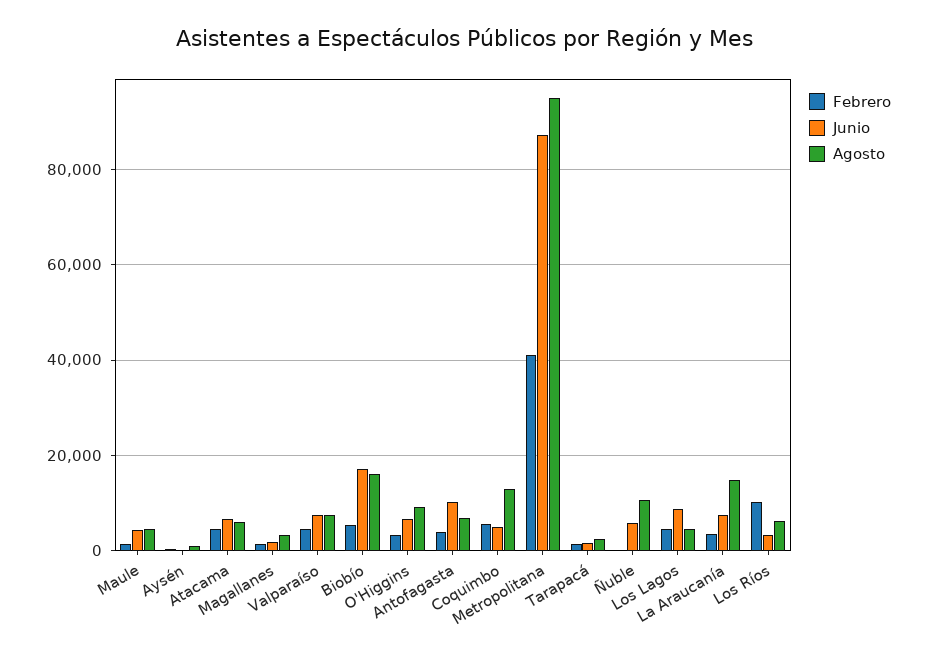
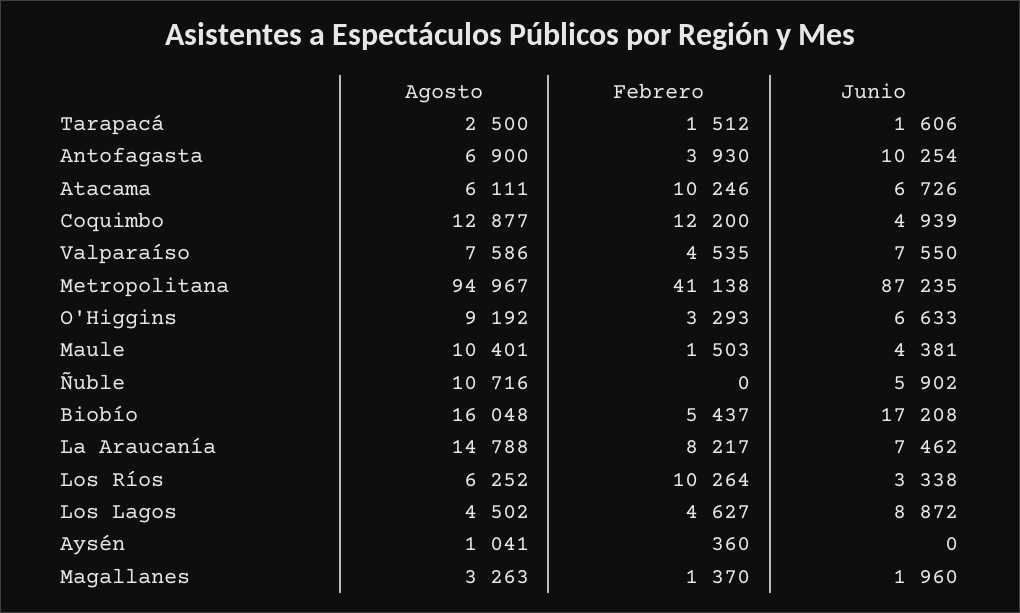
Agosto, Maule: 4000 -> 10401
Febrero, Atacama: 4000 -> 10246
Febrero, Coquimbo: 6000 -> 12200
Febrero, La Araucanía: 4000 -> 8217

